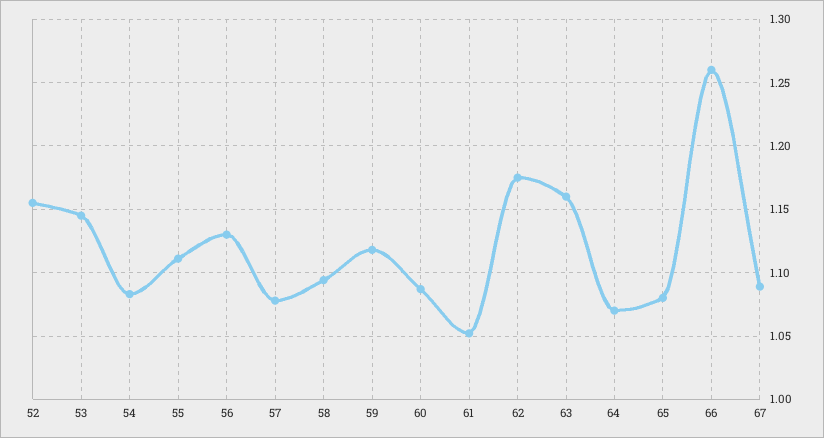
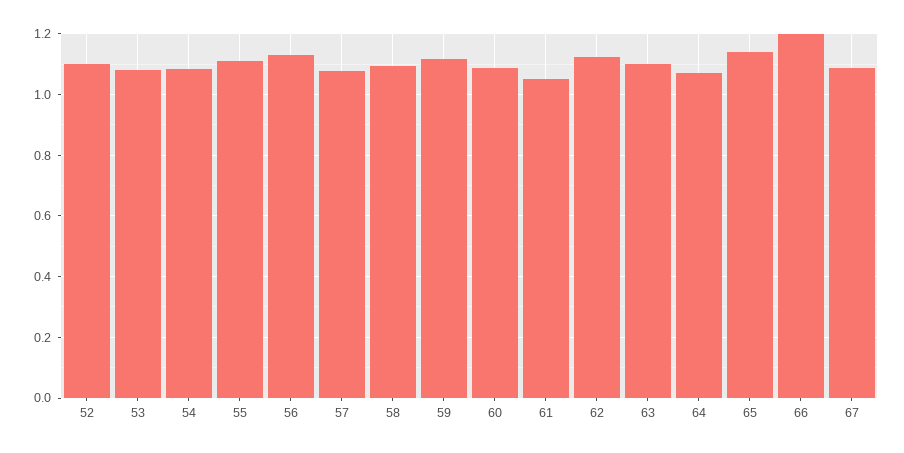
52: 1.155 -> 1.1
53: 1.145 -> 1.08
62: 1.175 -> 1.12
63: 1.16 -> 1.1
65: 1.08 -> 1.14
66: 1.26 -> 1.2

